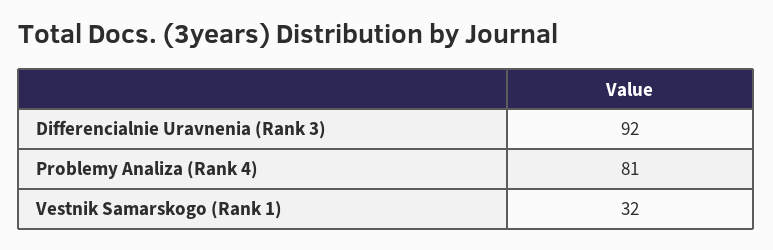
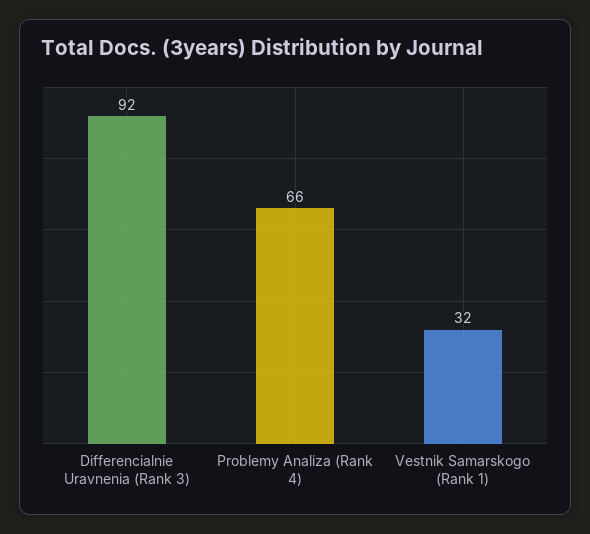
Problemy Analiza (Rank 4): 81 -> 66

